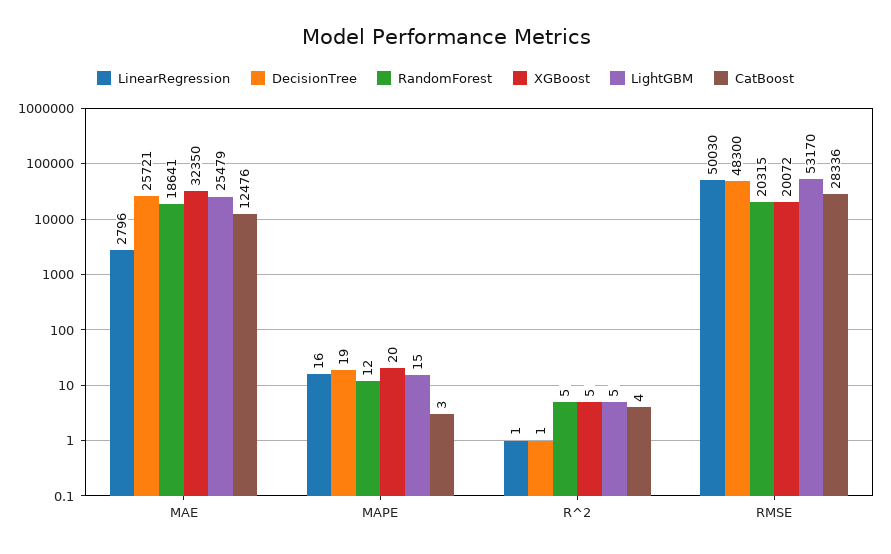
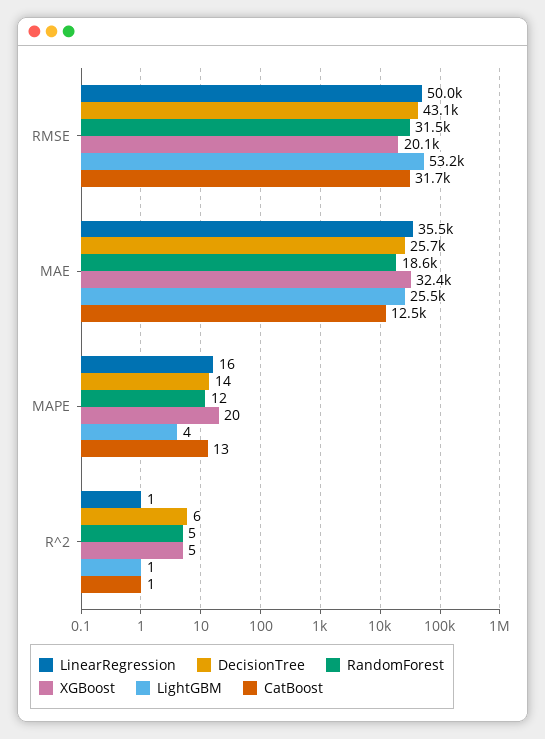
LinearRegression, MAE: 2796 -> 35500
DecisionTree, MAPE: 19 -> 14
LightGBM, MAPE: 15 -> 4
CatBoost, MAPE: 3 -> 13
DecisionTree, R^2: 1 -> 6
LightGBM, R^2: 5 -> 1
CatBoost, R^2: 4 -> 1
DecisionTree, RMSE: 48300 -> 43100
RandomForest, RMSE: 20315 -> 31500
CatBoost, RMSE: 28336 -> 31700

